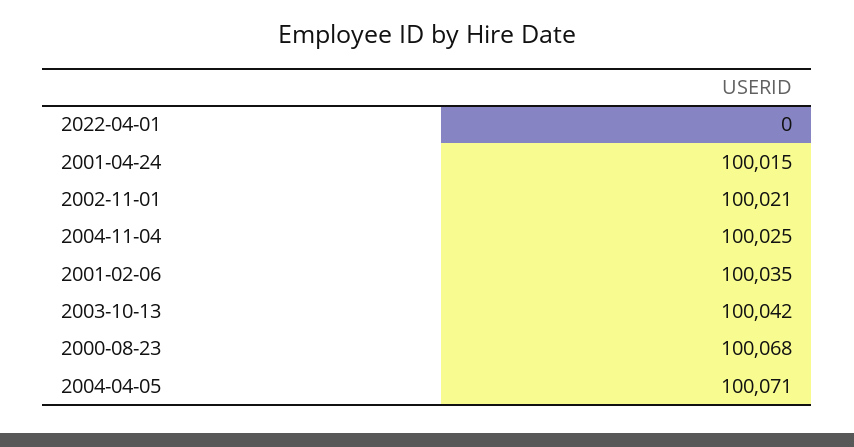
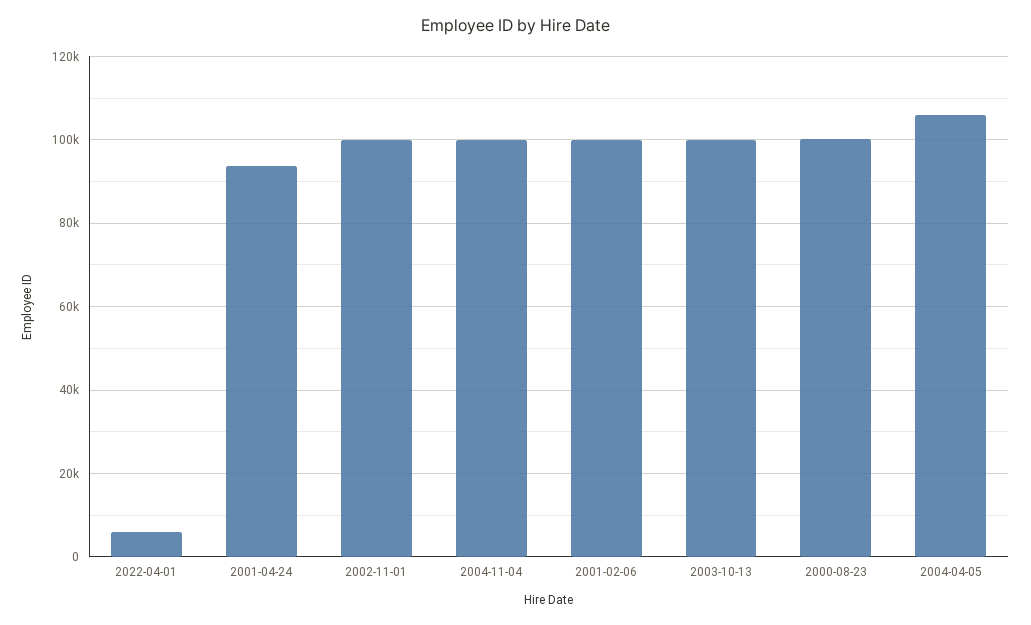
2022-04-01: 0 -> 6000
2001-04-24: 100015 -> 94000
2004-04-05: 100071 -> 106000

